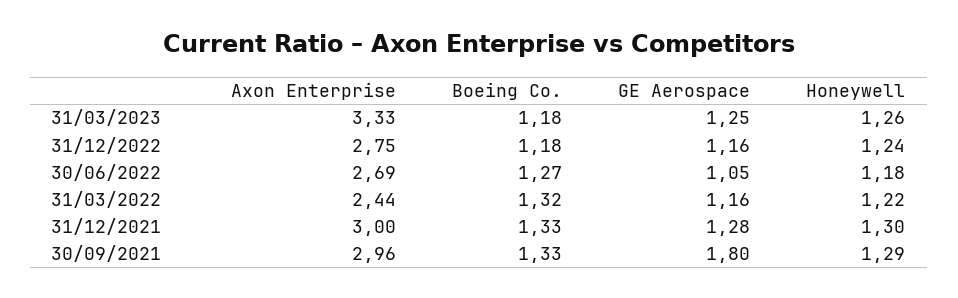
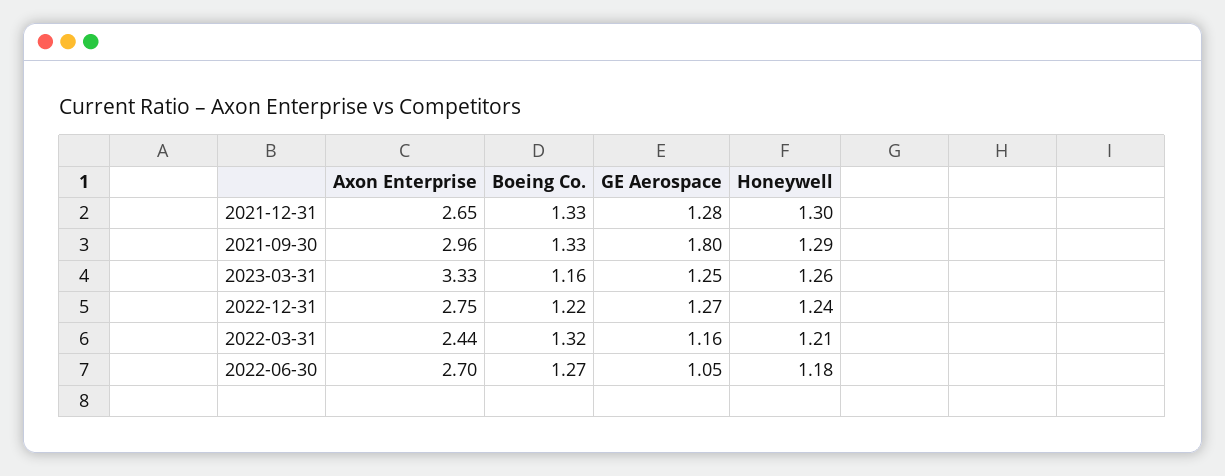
Boeing Co., 31/03/2023: 1.18 -> 1.16
Boeing Co., 31/12/2022: 1.18 -> 1.22
GE Aerospace, 31/12/2022: 1.16 -> 1.27
Axon Enterprise, 30/06/2022: 2.69 -> 2.7
Honeywell, 31/03/2022: 1.22 -> 1.21
Axon Enterprise, 31/12/2021: 3 -> 2.65

